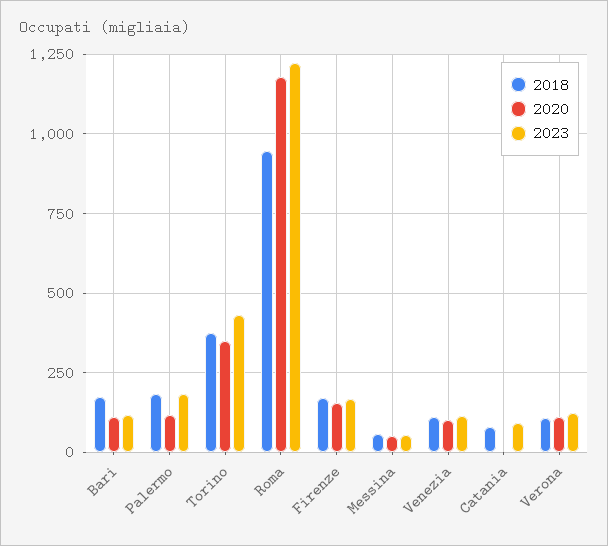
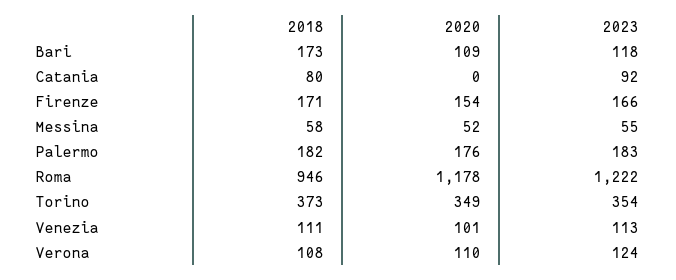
2020, Palermo: 125 -> 176
2023, Torino: 425 -> 354

